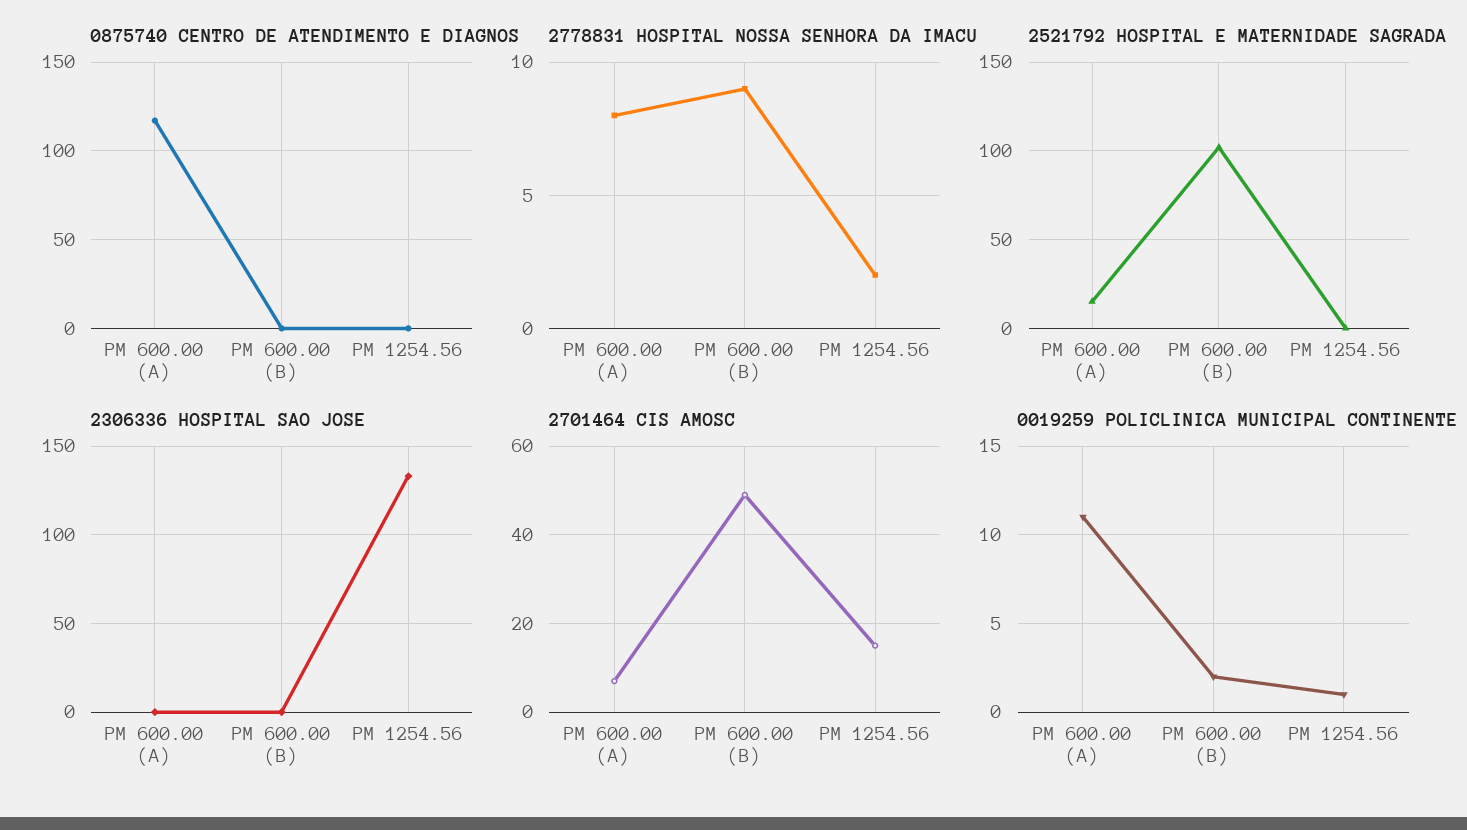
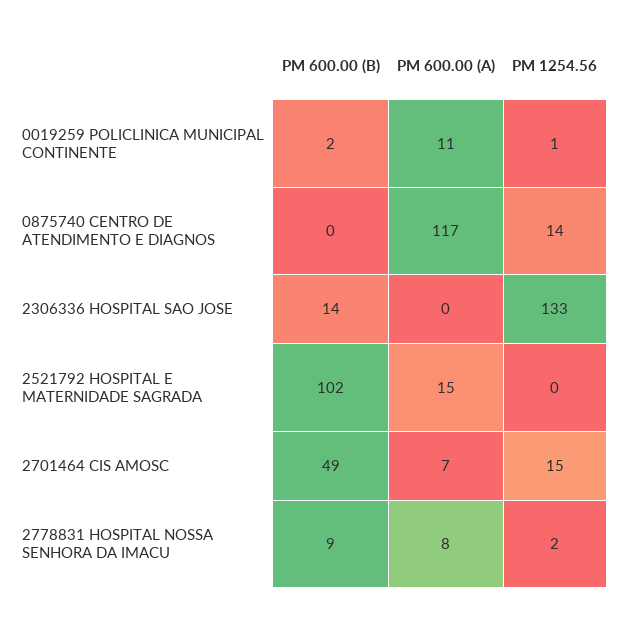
0875740 CENTRO DE ATENDIMENTO E DIAGNOS, PM 1254.56: 0 -> 14
2306336 HOSPITAL SAO JOSE, PM 600.00 (B): 0 -> 14

